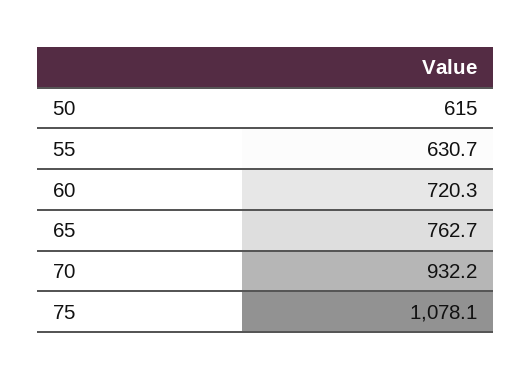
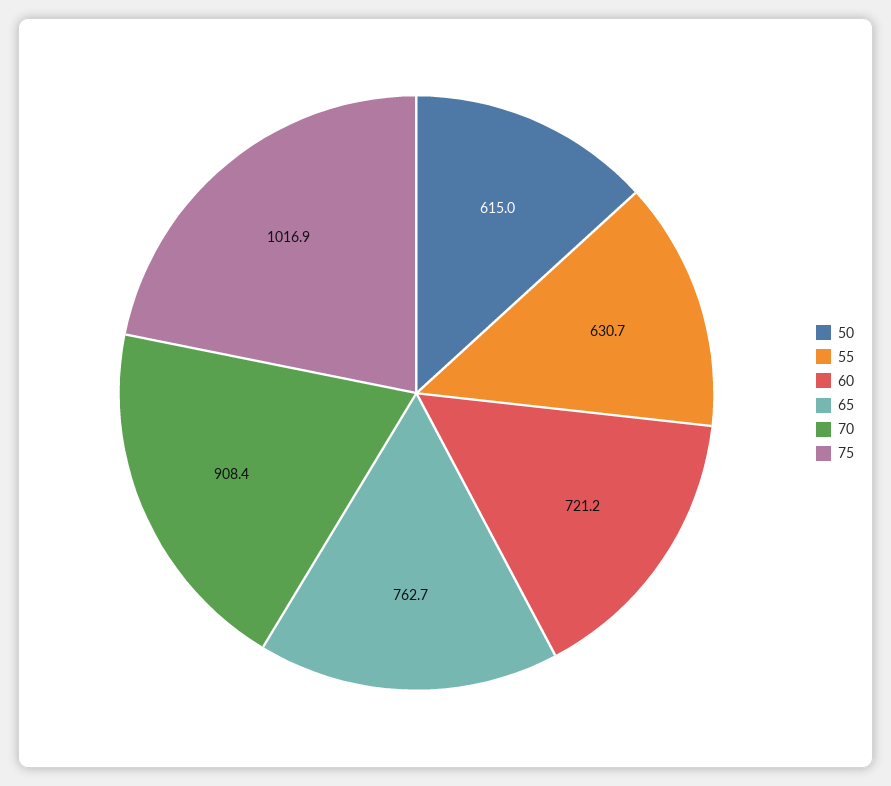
60: 720.3 -> 721.2
70: 932.2 -> 908.4
75: 1078.1 -> 1016.9

